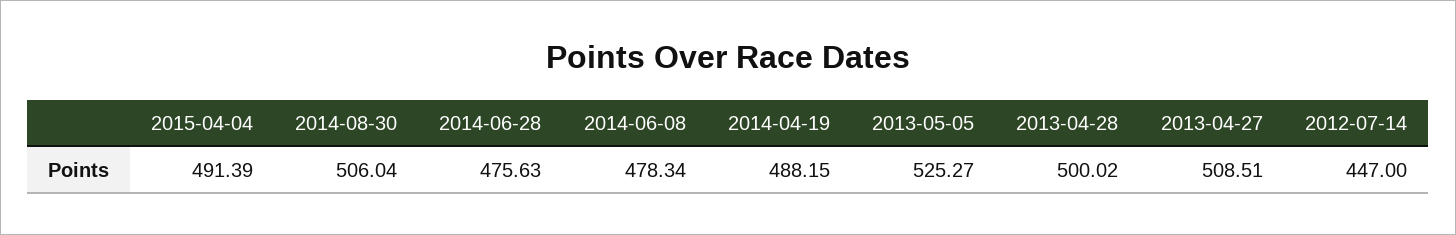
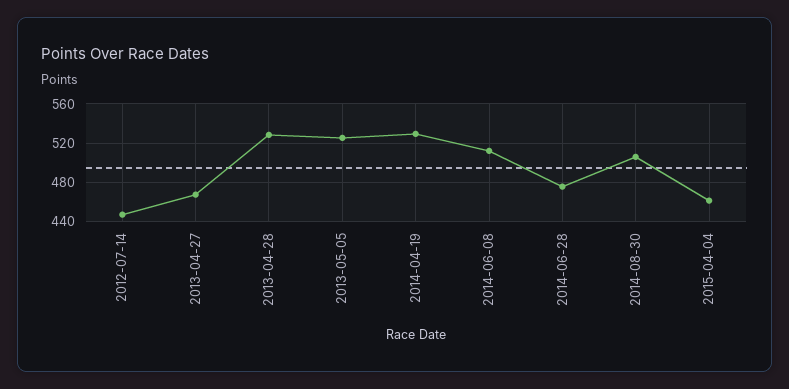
2015-04-04: 491.39 -> 460
2014-06-08: 478.34 -> 510
2014-04-19: 488.15 -> 530
2013-04-28: 500.02 -> 530
2013-04-27: 508.51 -> 470

